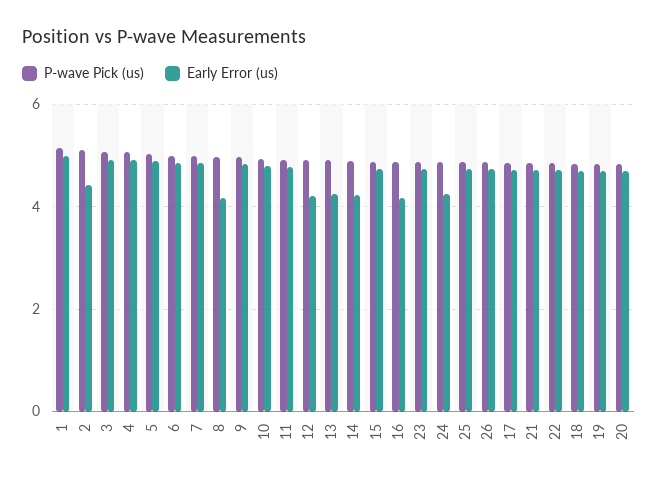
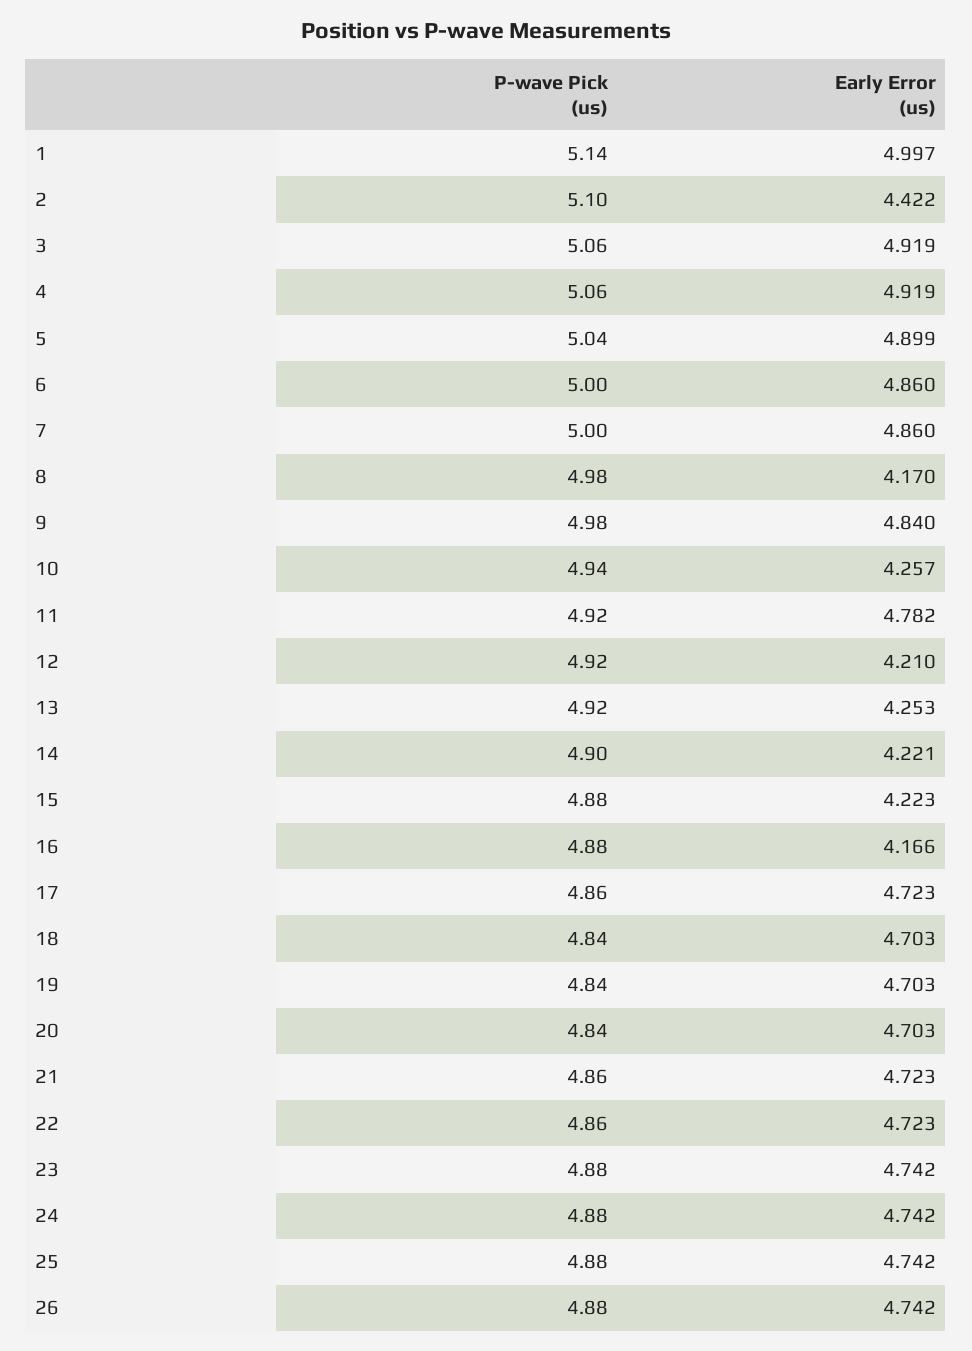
Early Error (us), 10: 4.8 -> 4.257
Early Error (us), 15: 4.8 -> 4.223
Early Error (us), 24: 4.2 -> 4.742

